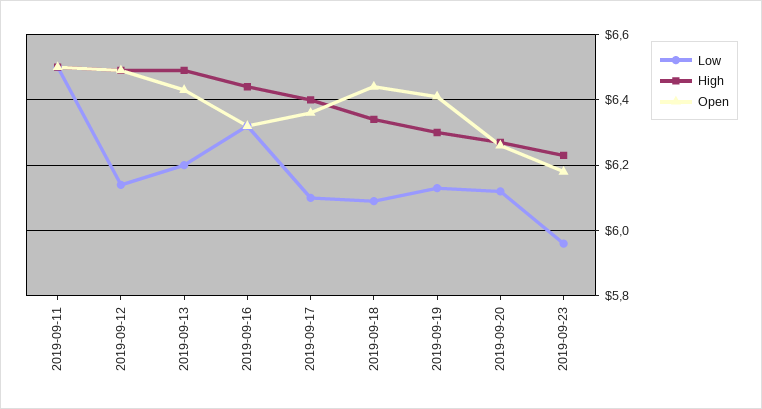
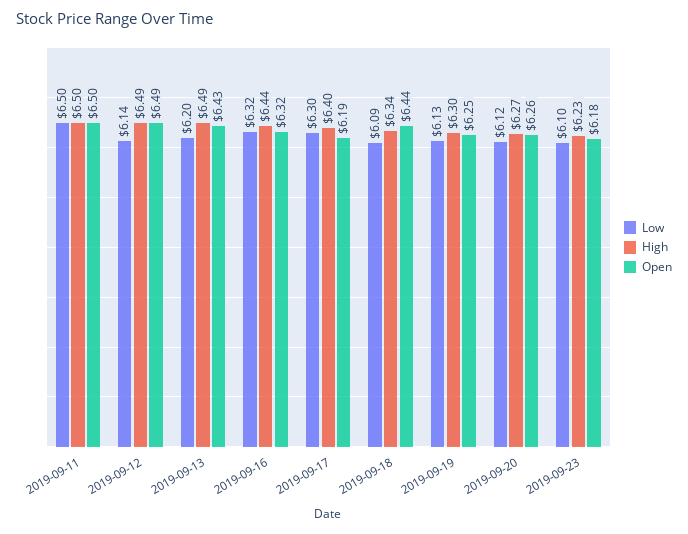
Low, 2019-09-17: 6.1 -> 6.3
Open, 2019-09-17: 6.35 -> 6.19
Open, 2019-09-19: 6.4 -> 6.25
Low, 2019-09-23: 5.95 -> 6.1

